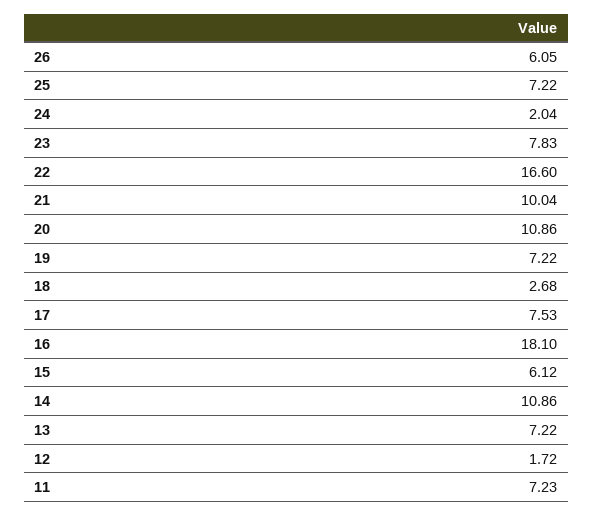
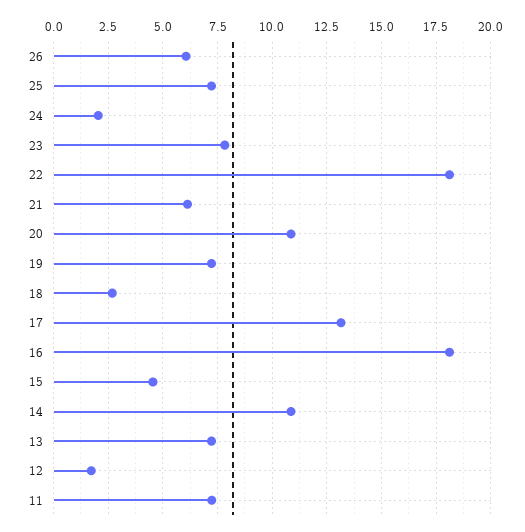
22: 16.6 -> 18
21: 10.04 -> 6
17: 7.53 -> 13
15: 6.12 -> 4.5

